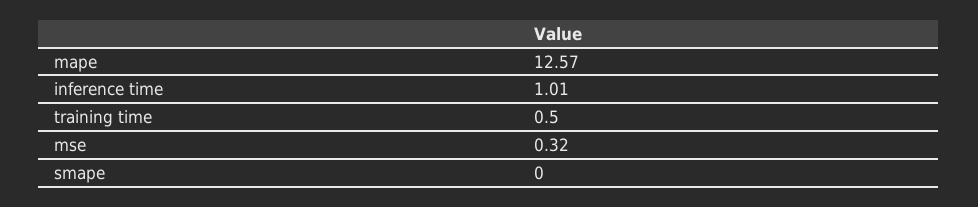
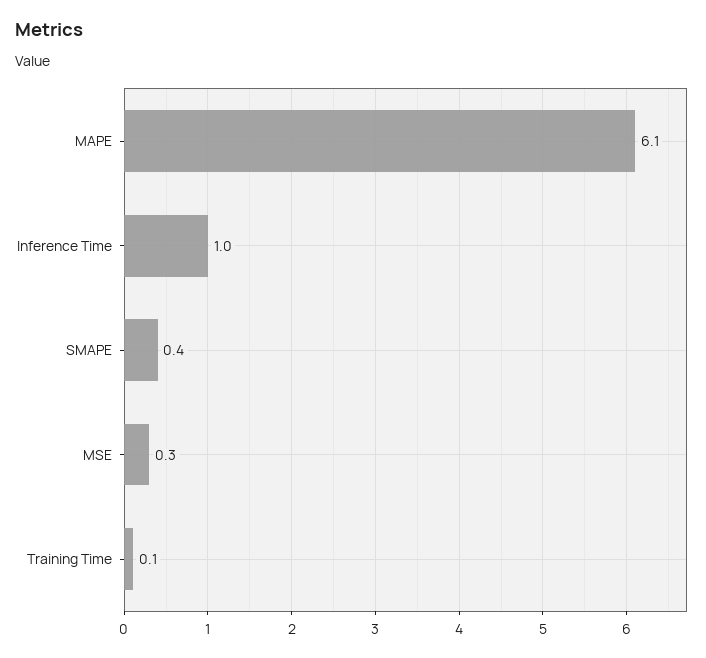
mape: 12.57 -> 6.1
training time: 0.5 -> 0.1
smape: 0 -> 0.4

